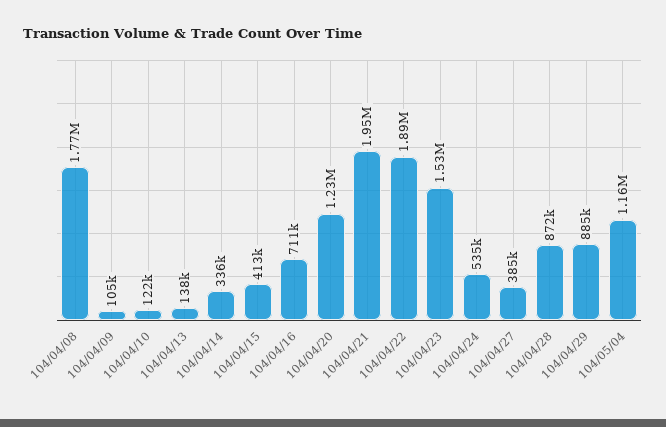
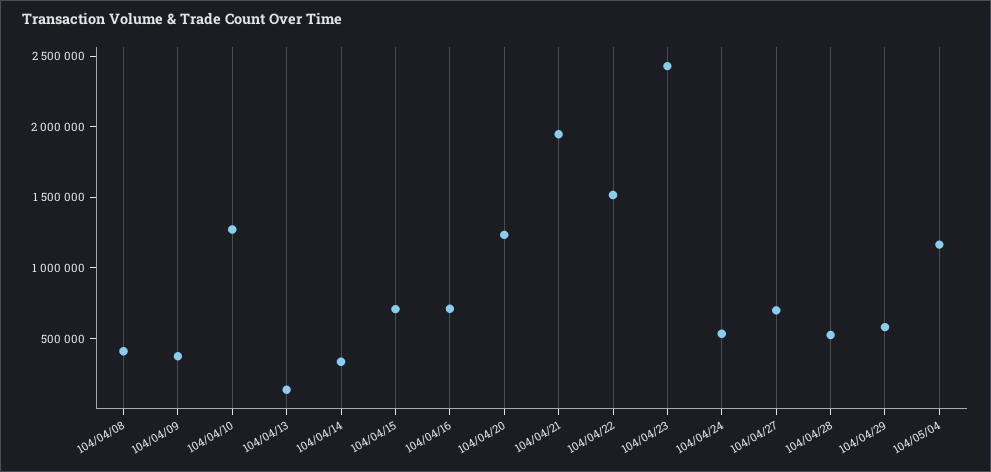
104/04/08: 1770000 -> 400000
104/04/09: 105000 -> 400000
104/04/10: 122000 -> 1300000
104/04/15: 413000 -> 700000
104/04/22: 1890000 -> 1500000
104/04/23: 1530000 -> 2400000
104/04/27: 385000 -> 700000
104/04/28: 872000 -> 500000
104/04/29: 885000 -> 600000

